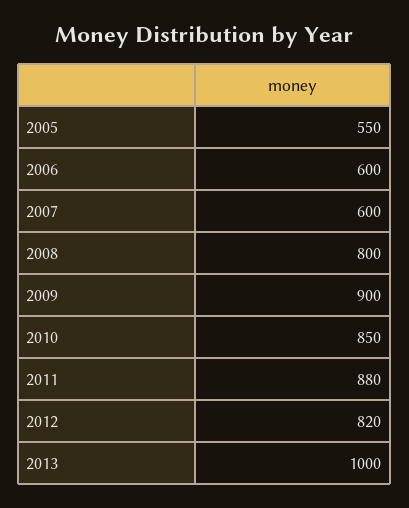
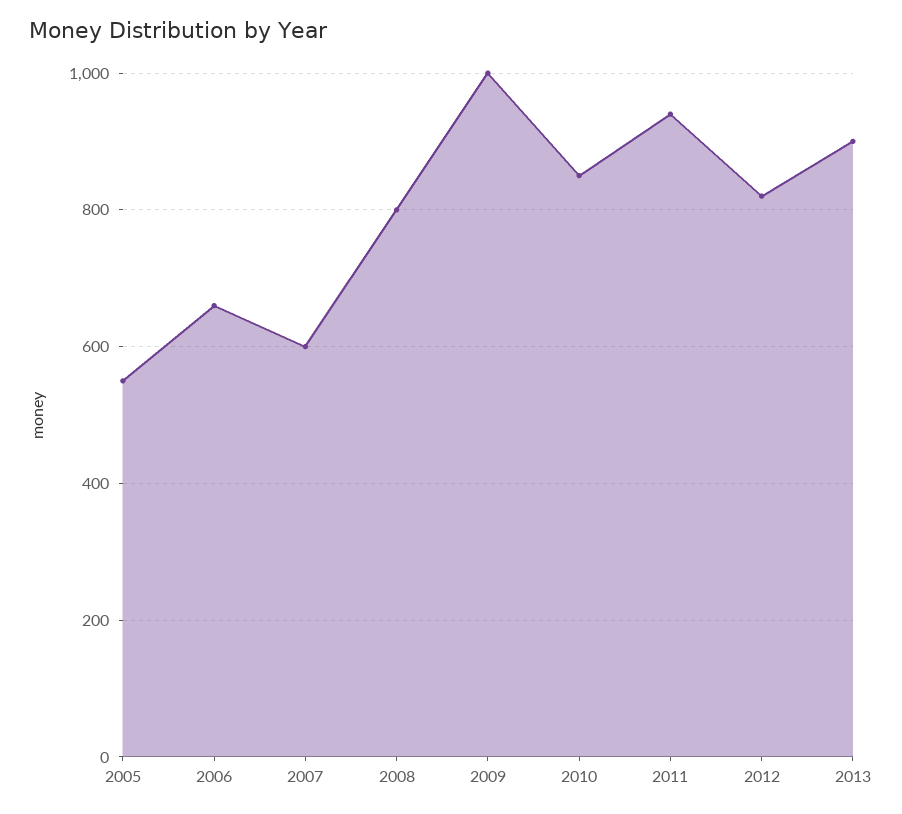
2006: 600 -> 660
2009: 900 -> 1000
2011: 880 -> 940
2013: 1000 -> 900

